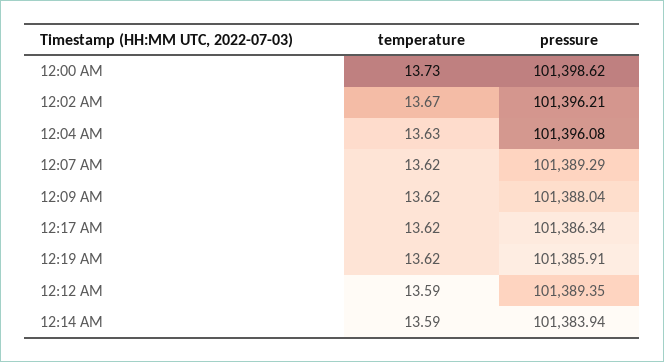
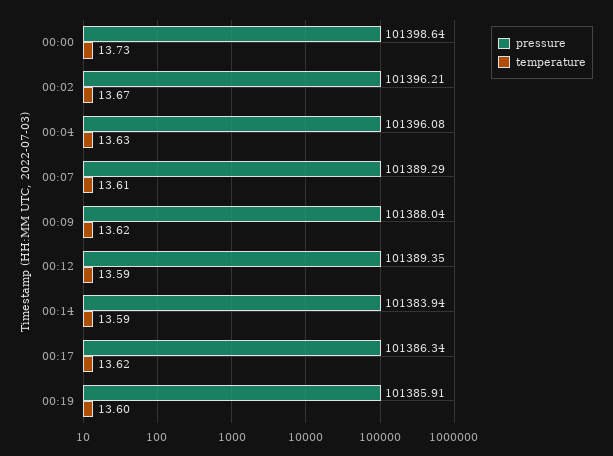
pressure, 12:00 AM: 101398.62 -> 101398.64
temperature, 12:07 AM: 13.62 -> 13.61
temperature, 12:19 AM: 13.62 -> 13.6

